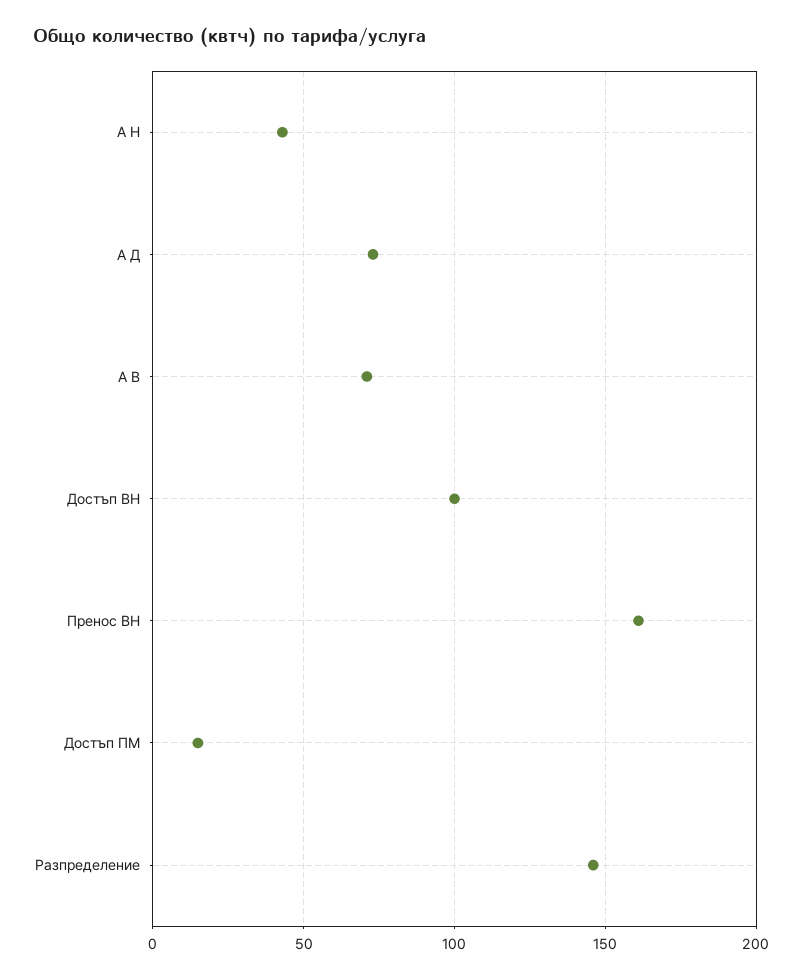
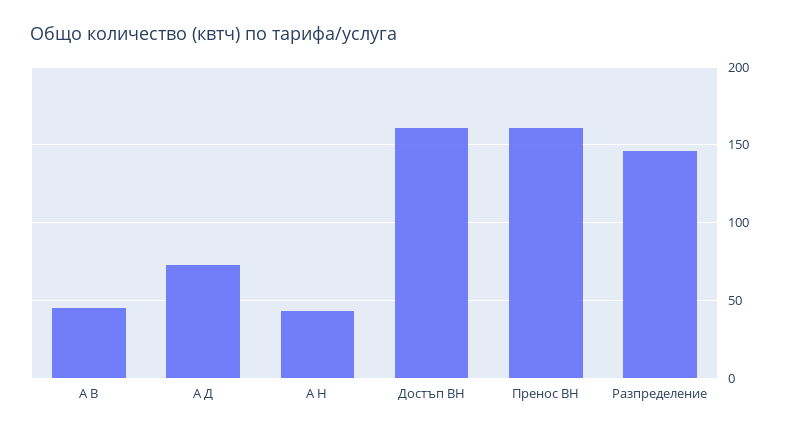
А В: 70 -> 45
Достъп ВН: 100 -> 160
Достъп ПМ: 15 -> none

